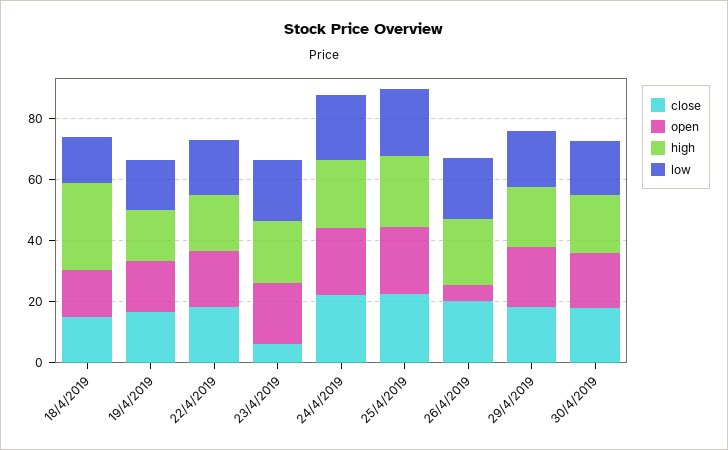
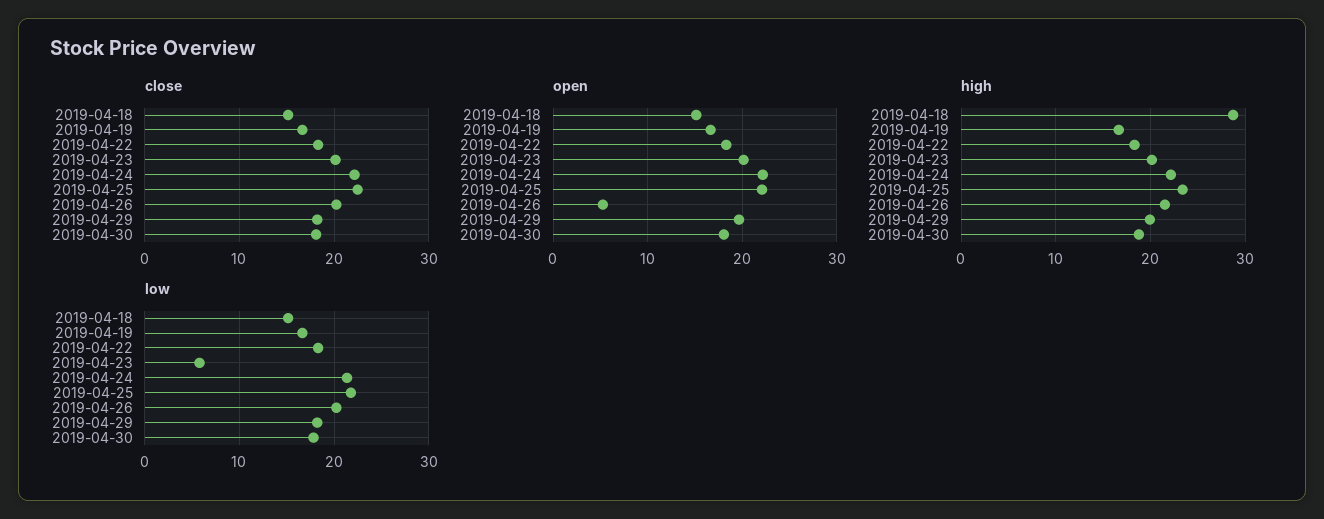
close, 23/4/2019: 5 -> 20
low, 23/4/2019: 20 -> 6

